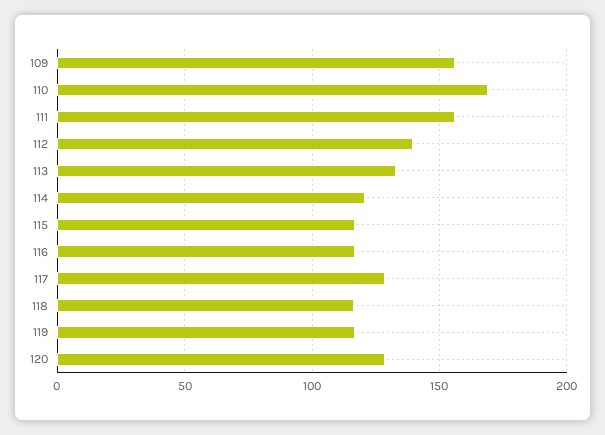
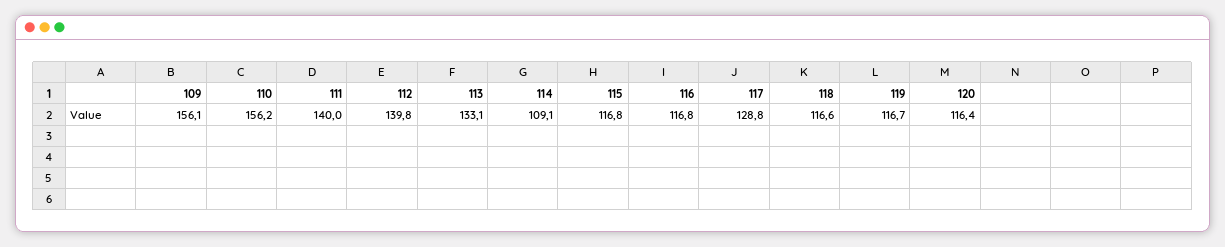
110: 170 -> 156.2
111: 155 -> 140
114: 120 -> 109.1
120: 130 -> 116.4

